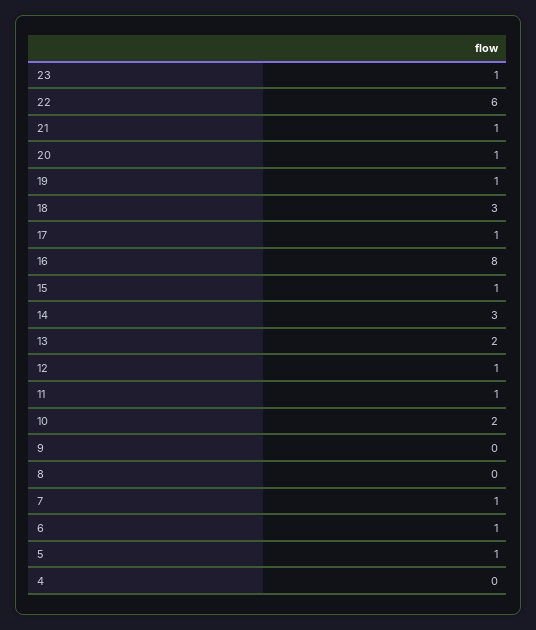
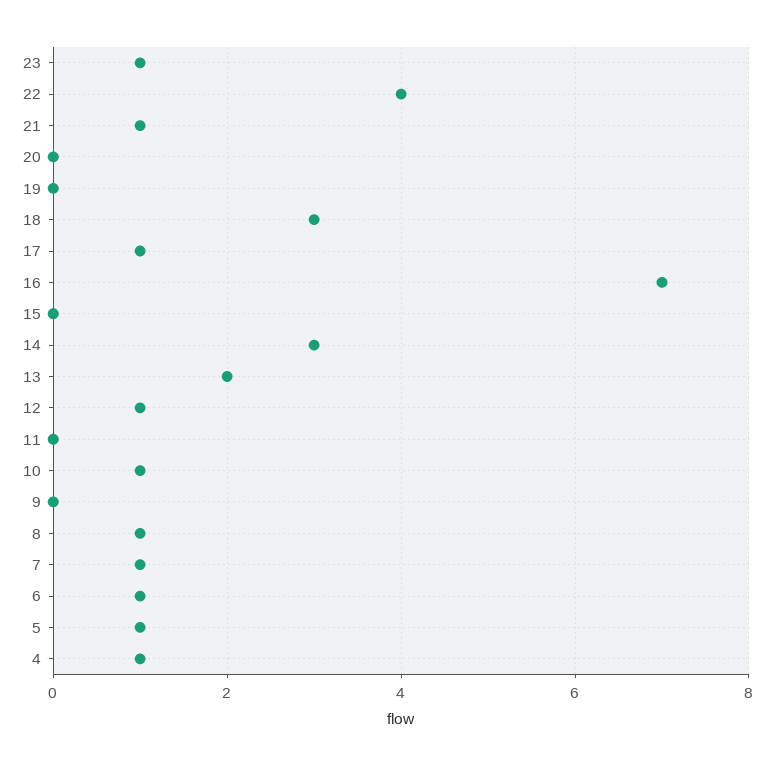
22: 6 -> 4
20: 1 -> 0
19: 1 -> 0
16: 8 -> 7
15: 1 -> 0
11: 1 -> 0
10: 2 -> 1
8: 0 -> 1
4: 0 -> 1

